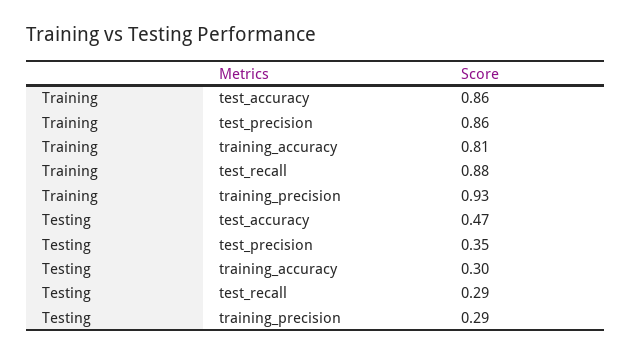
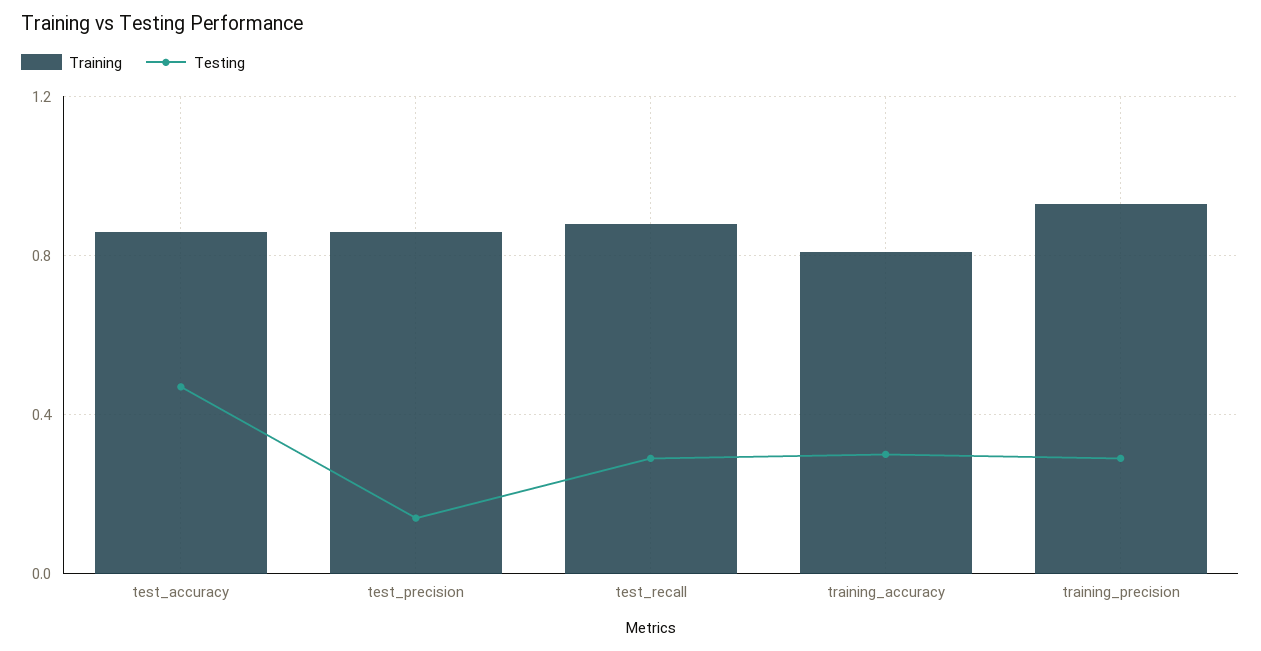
Testing, test_precision: 0.35 -> 0.15

